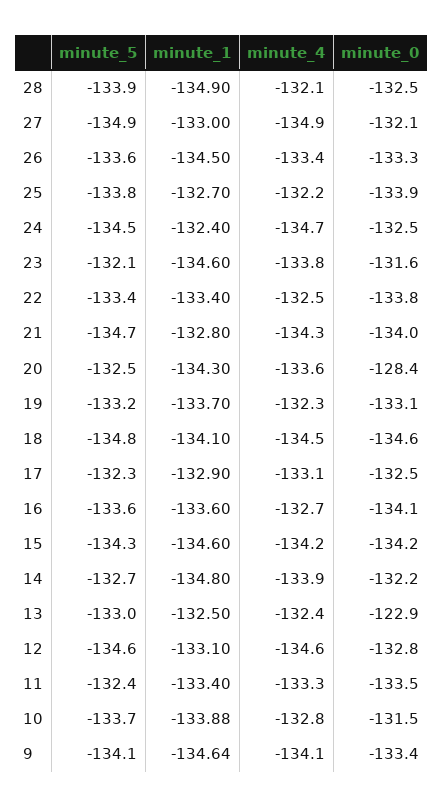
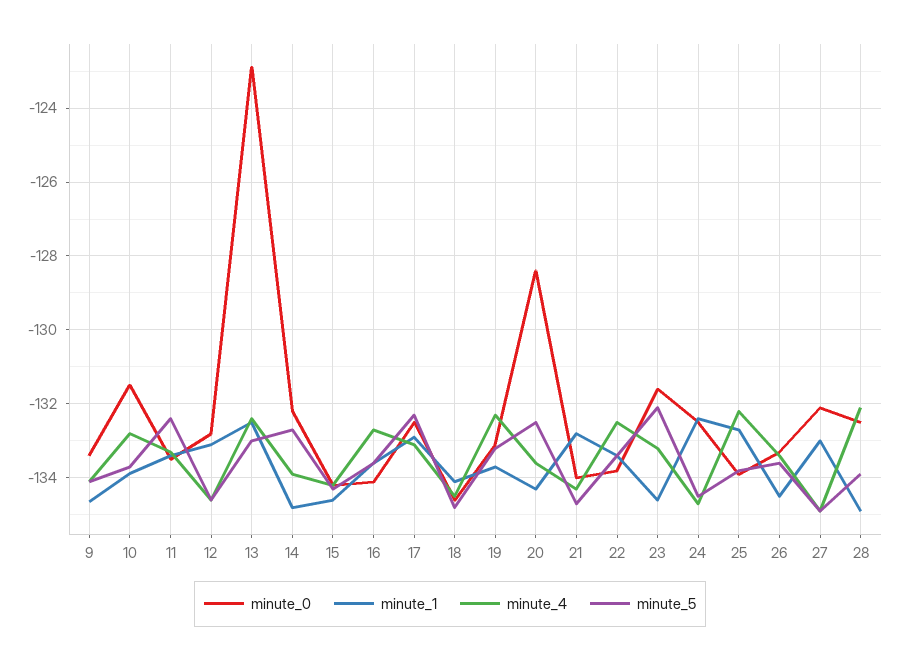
minute_4, 23: -133.8 -> -133.2

